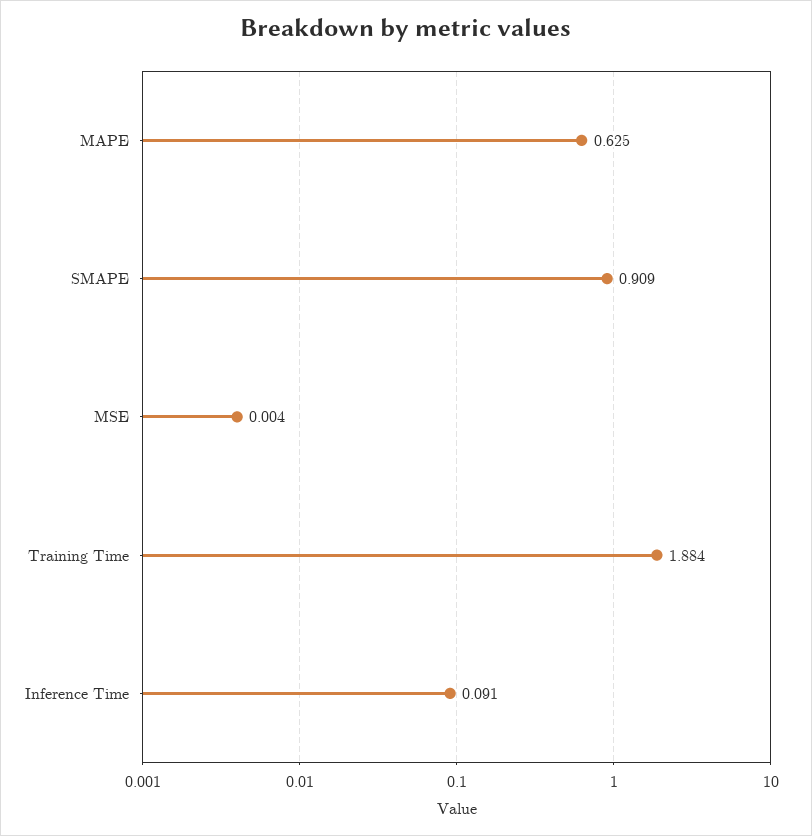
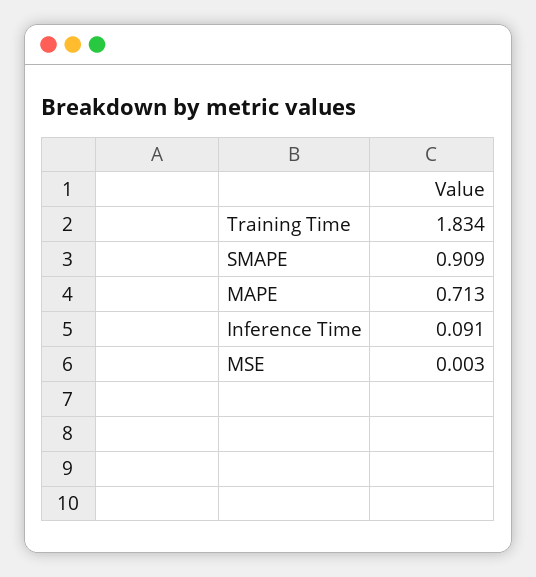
MAPE: 0.625 -> 0.713
MSE: 0.004 -> 0.003
Training Time: 1.884 -> 1.834

